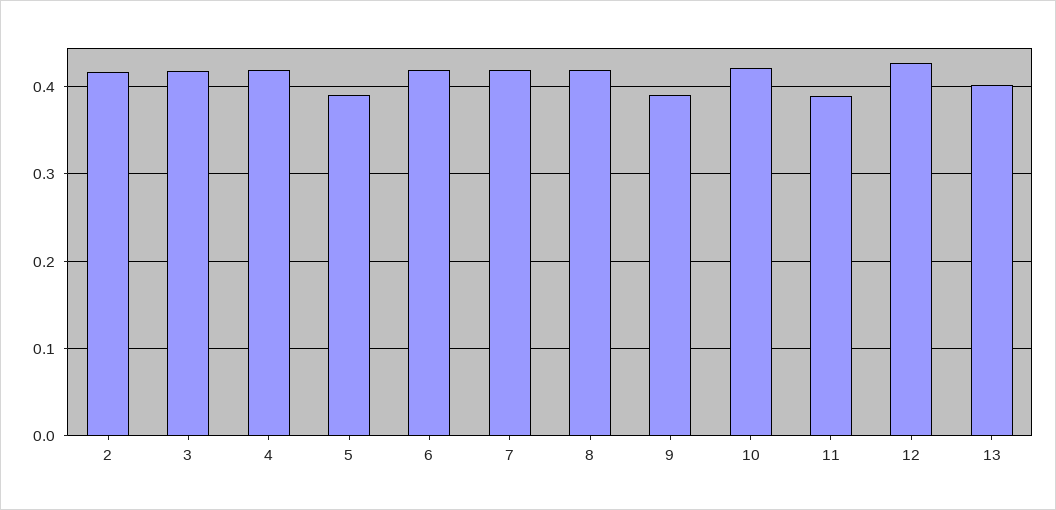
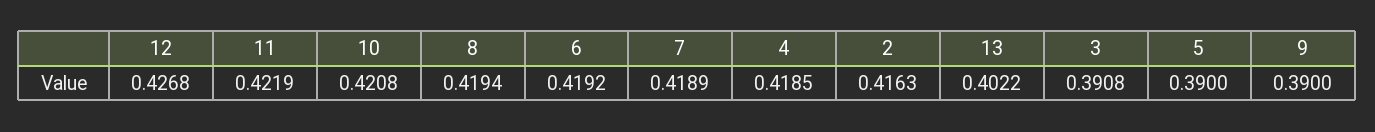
3: 0.42 -> 0.3908
11: 0.39 -> 0.4219

